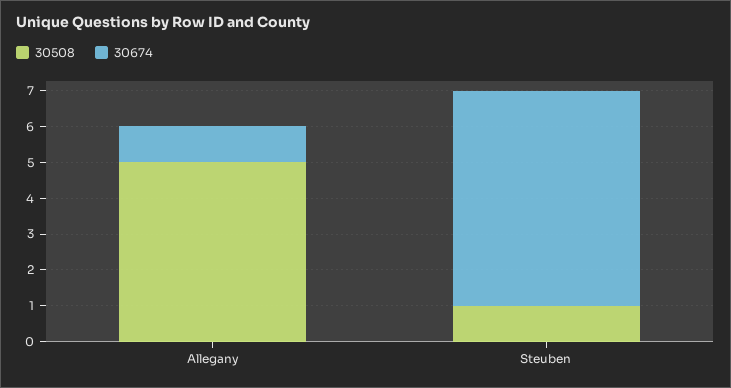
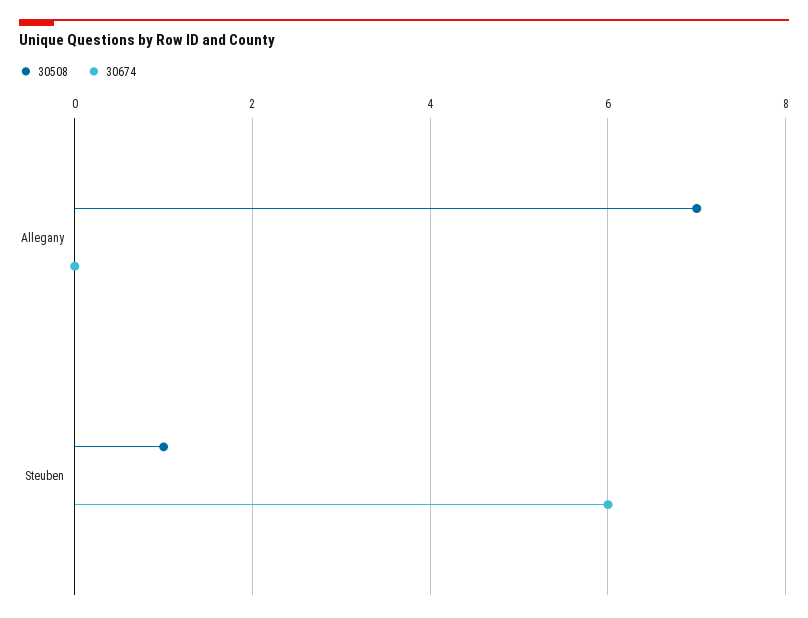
30508, Allegany: 5 -> 7
30674, Allegany: 1 -> 0

